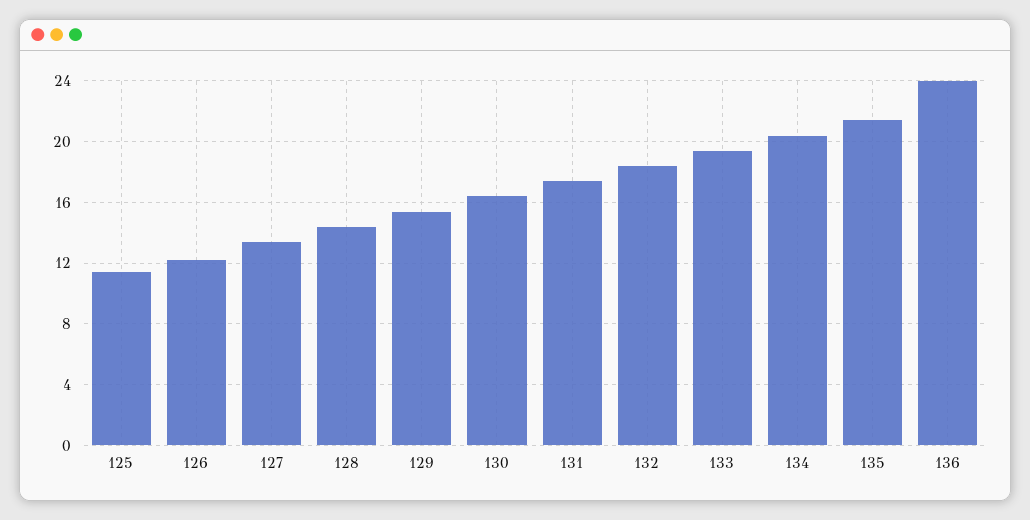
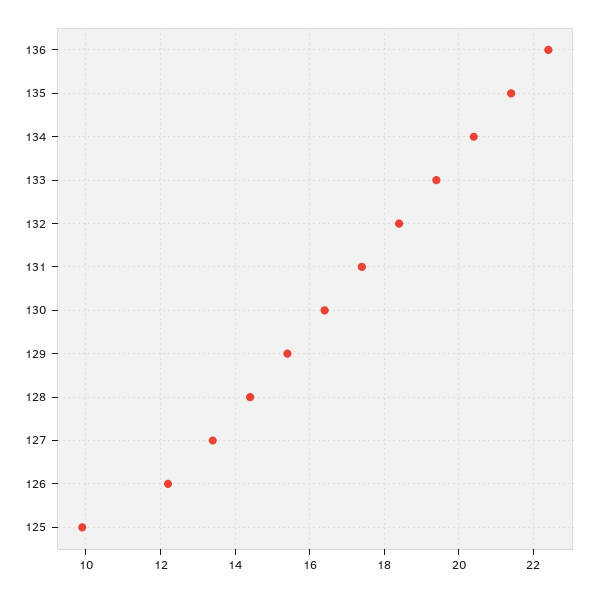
125: 11.5 -> 10
136: 24 -> 22.5

